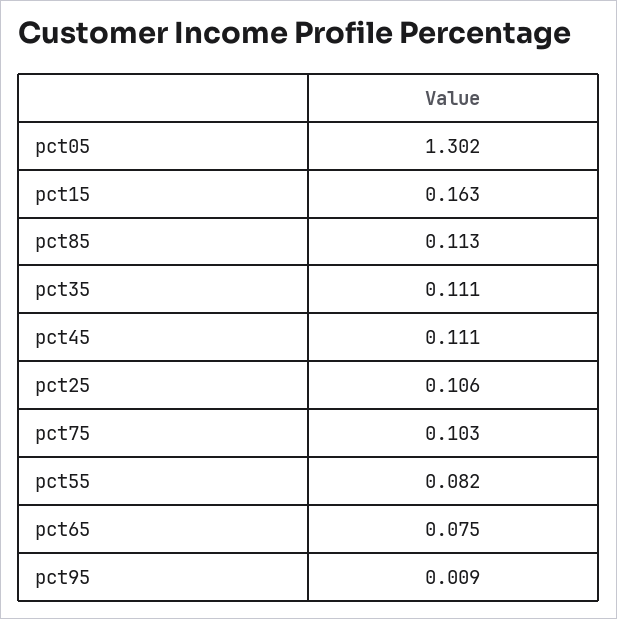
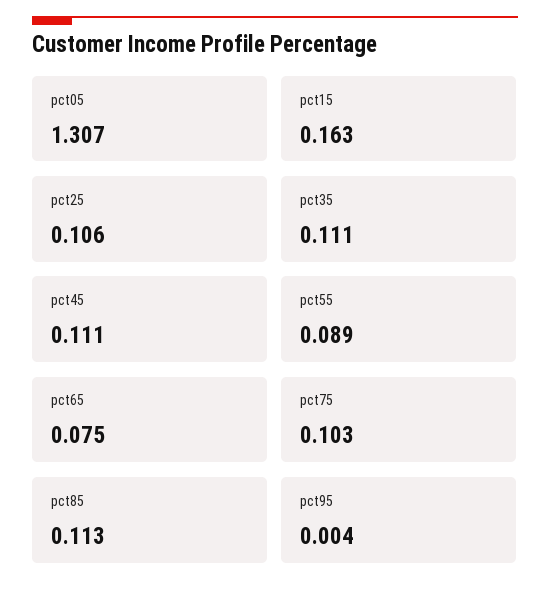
pct05: 1.302 -> 1.307
pct55: 0.082 -> 0.089
pct95: 0.009 -> 0.004

